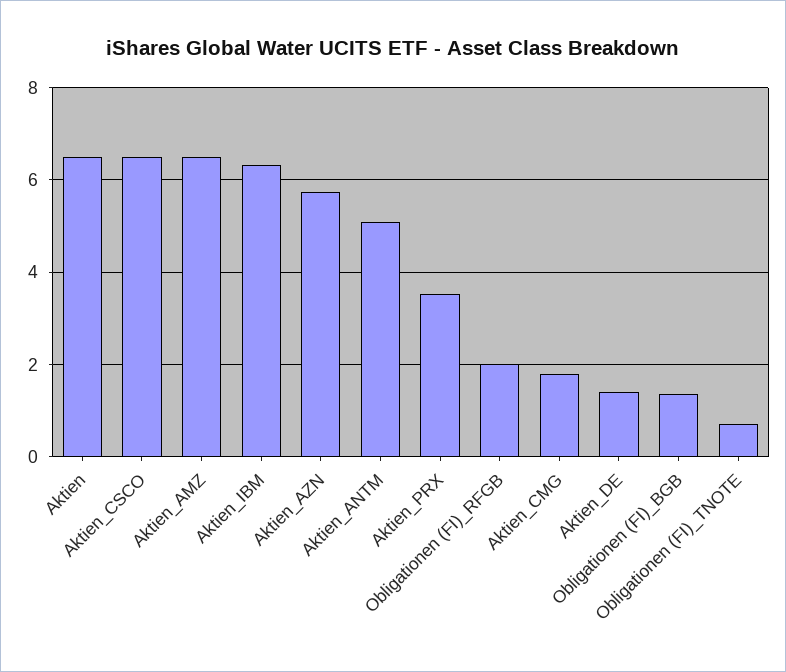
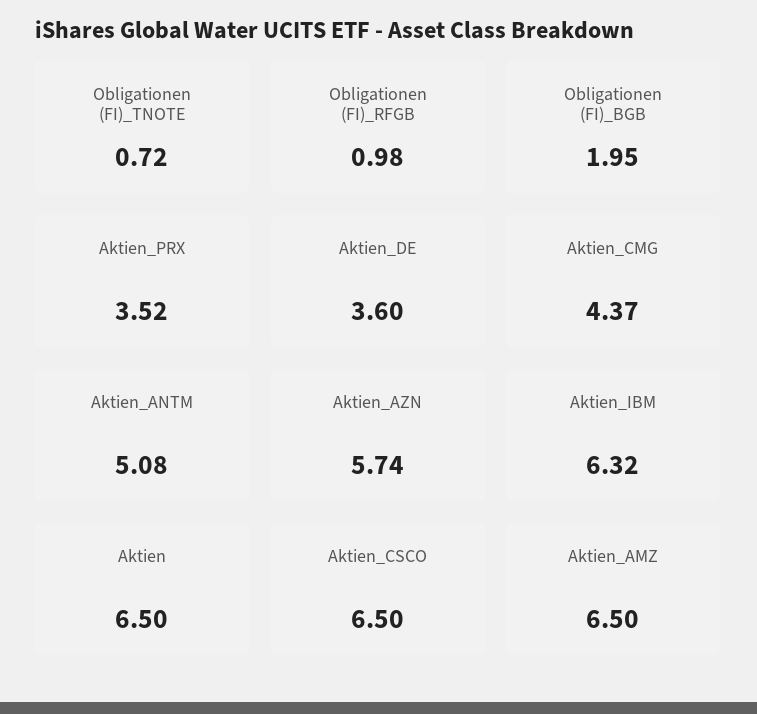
Obligationen (FI)_RFGB: 2 -> 0.98
Aktien_CMG: 1.8 -> 4.37
Aktien_DE: 1.4 -> 3.6
Obligationen (FI)_BGB: 1.4 -> 1.95

